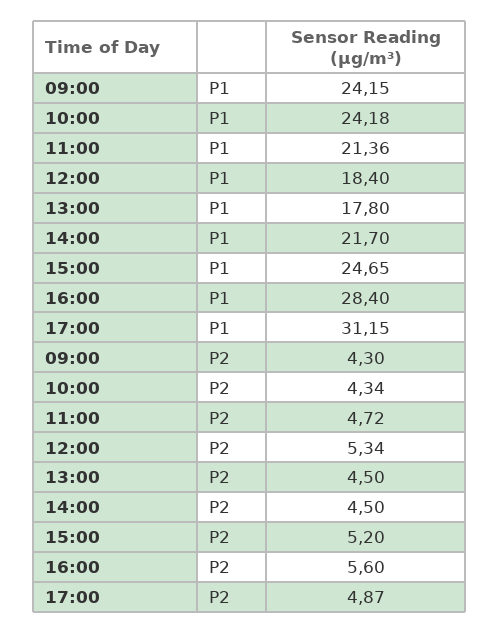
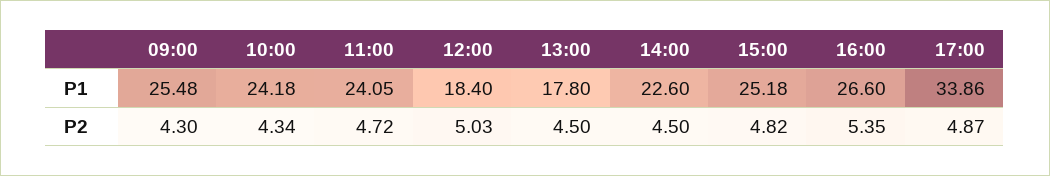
09:00, P1: 24.15 -> 25.48
11:00, P1: 21.36 -> 24.05
14:00, P1: 21.7 -> 22.6
15:00, P1: 24.65 -> 25.18
16:00, P1: 28.4 -> 26.6
17:00, P1: 31.15 -> 33.86
12:00, P2: 5.34 -> 5.03
15:00, P2: 5.2 -> 4.82
16:00, P2: 5.6 -> 5.35

